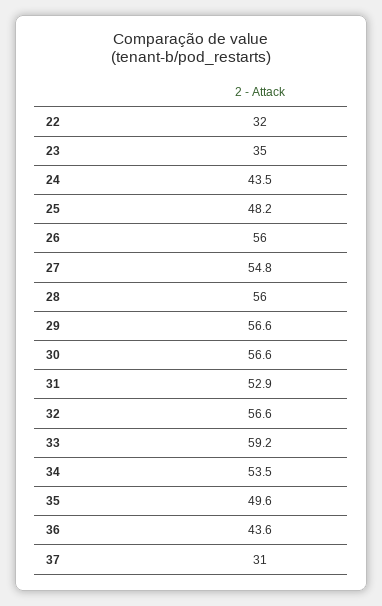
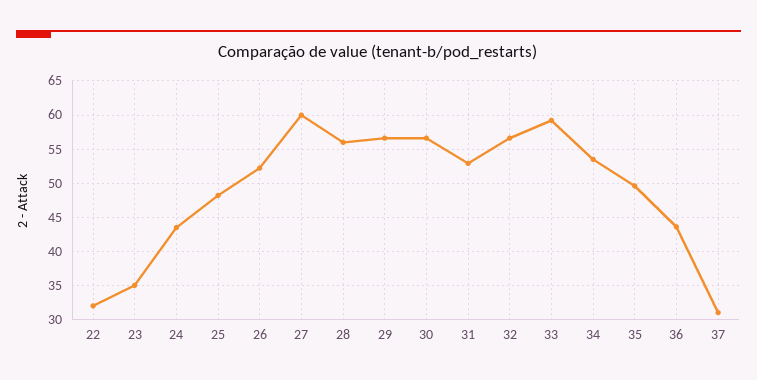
26: 56 -> 52
27: 54.8 -> 60

